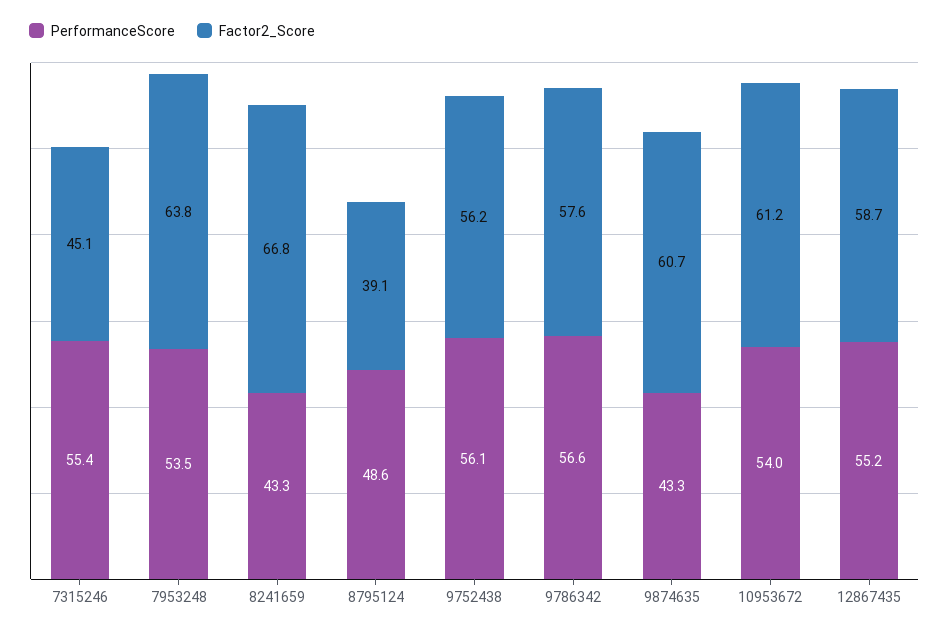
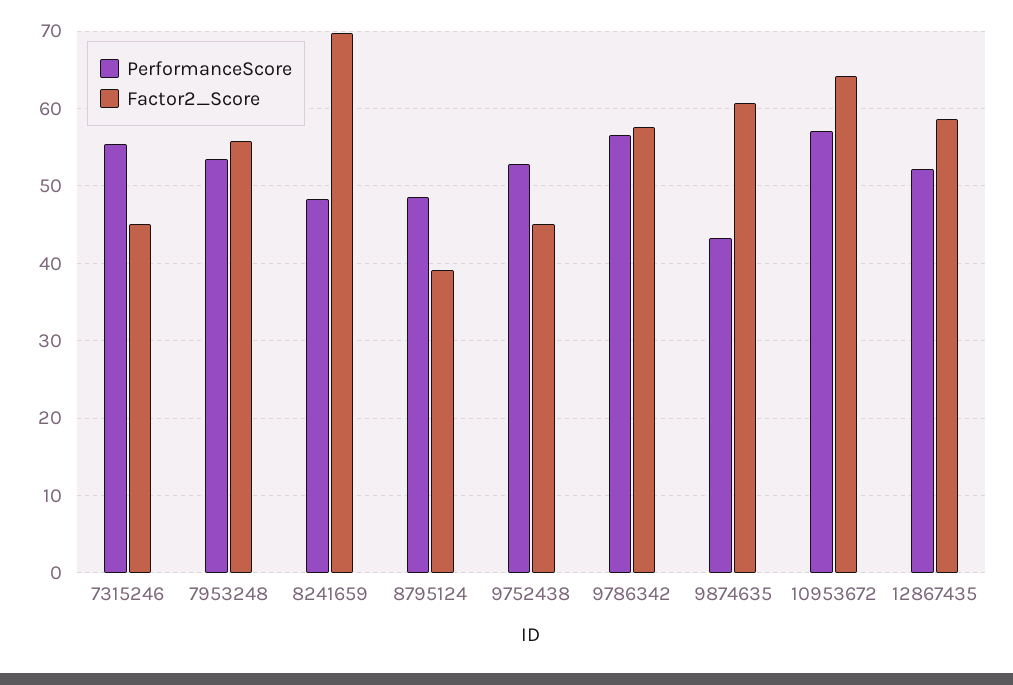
Factor2_Score, 7953248: 63.8 -> 56
PerformanceScore, 8241659: 43.3 -> 48
Factor2_Score, 8241659: 66.8 -> 70
PerformanceScore, 9752438: 56.1 -> 53
Factor2_Score, 9752438: 56.2 -> 45
PerformanceScore, 10953672: 54 -> 57
Factor2_Score, 10953672: 61.2 -> 64
PerformanceScore, 12867435: 55.2 -> 52

